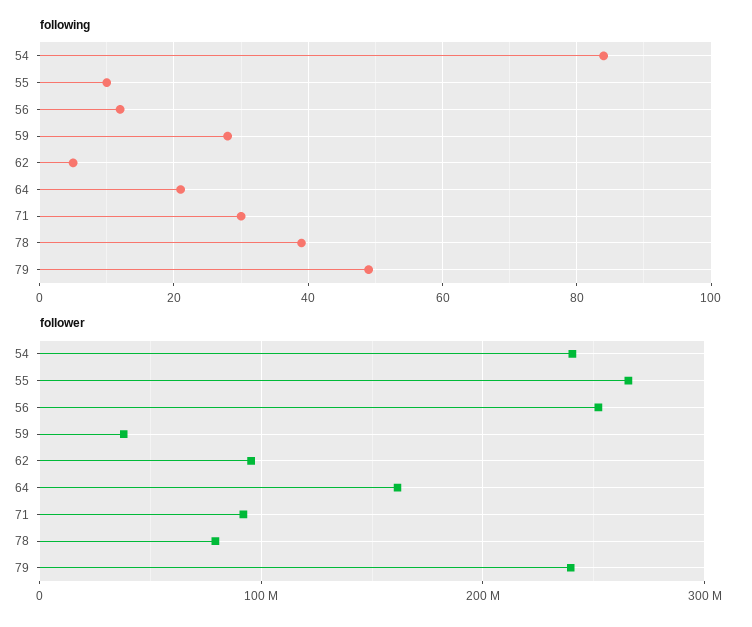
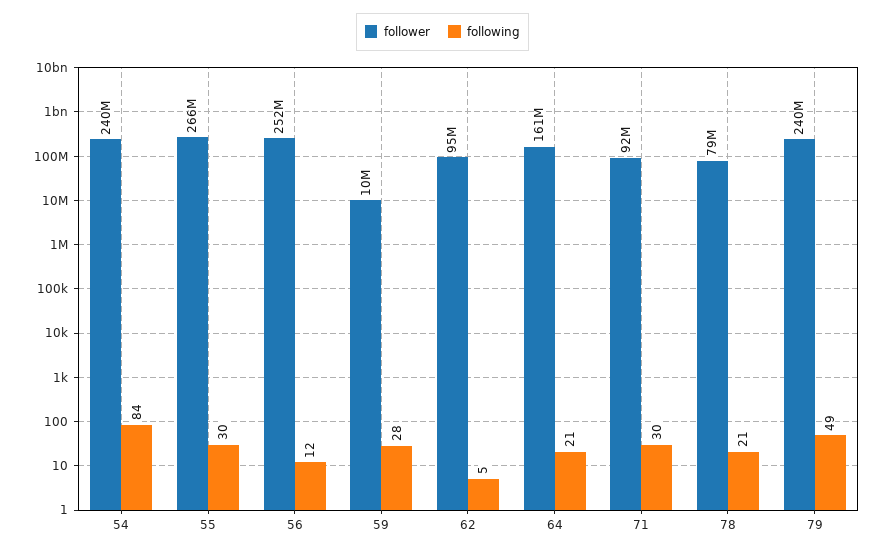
following, 55: 10 -> 30
following, 78: 40 -> 21
follower, 59: 40000000 -> 10000000

